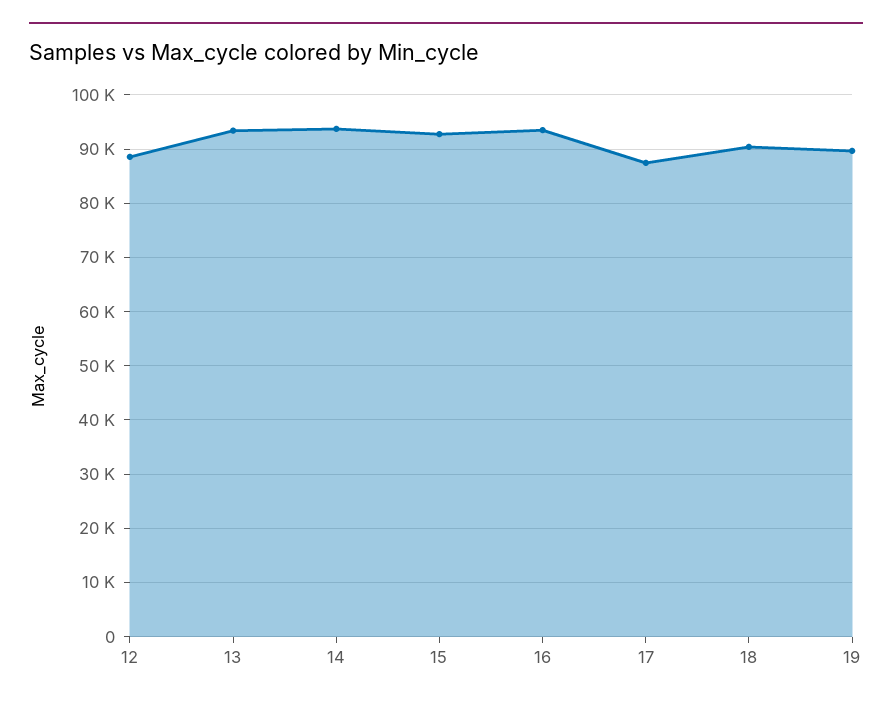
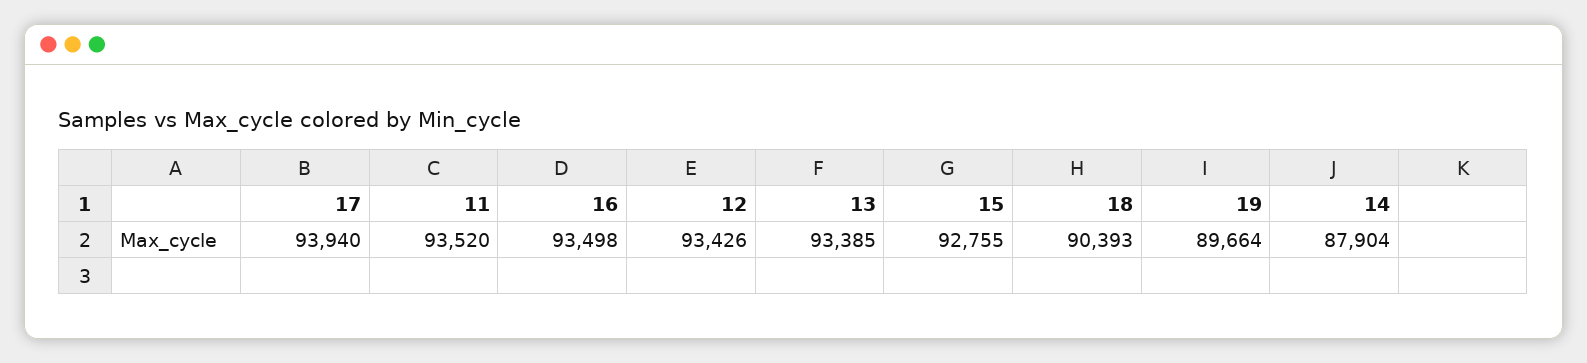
12: 88000 -> 93426
14: 94000 -> 87904
17: 88000 -> 93940
11: none -> 93520

